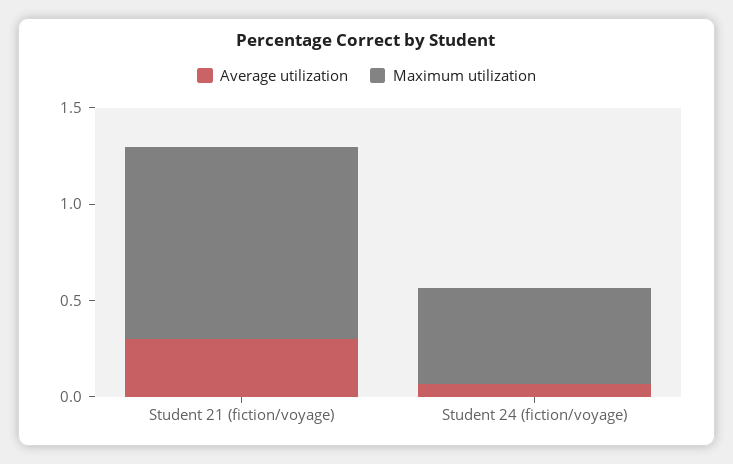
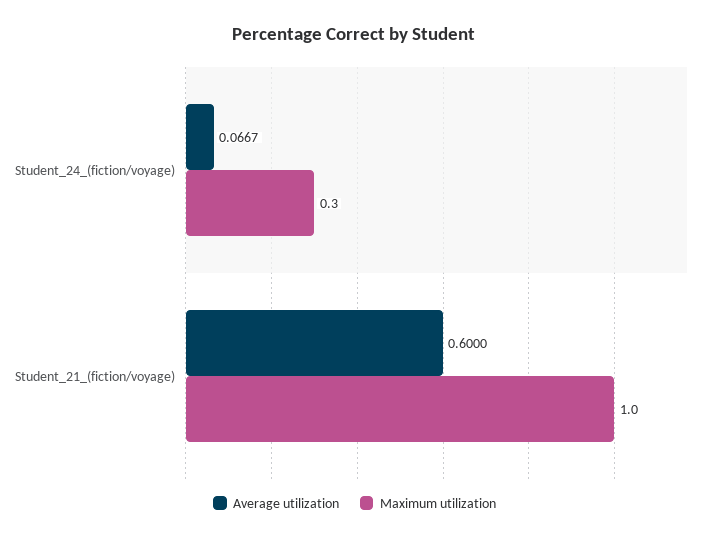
Average utilization, Student 21 (fiction/voyage): 0.3 -> 0.6
Maximum utilization, Student 24 (fiction/voyage): 0.5 -> 0.3

